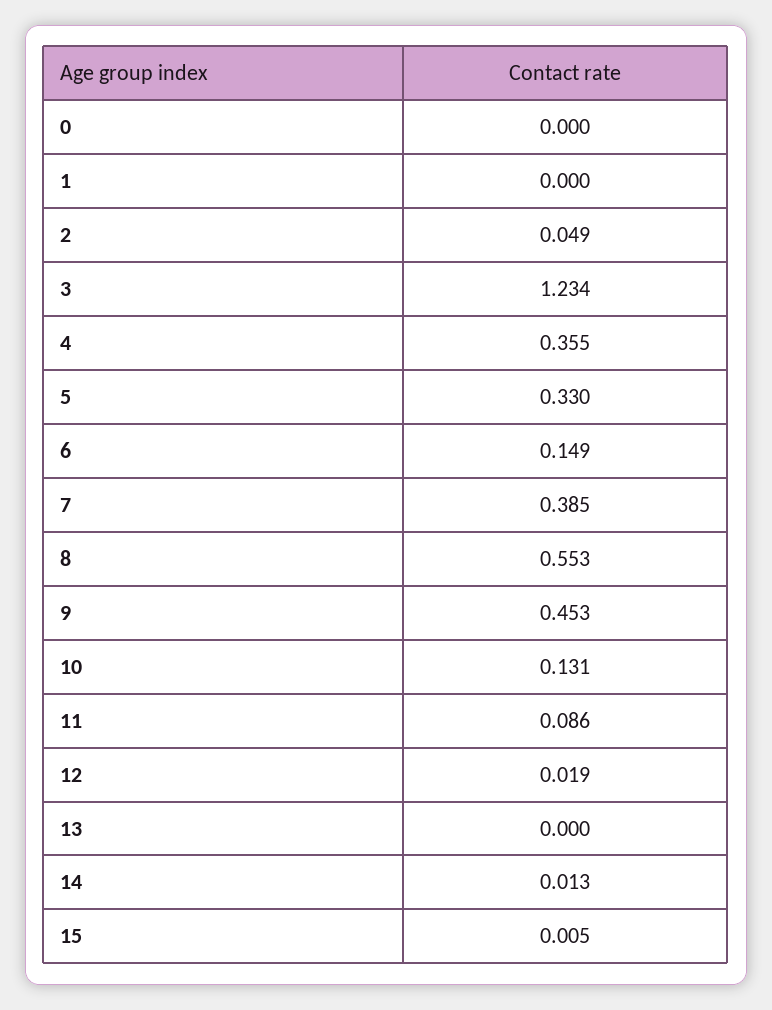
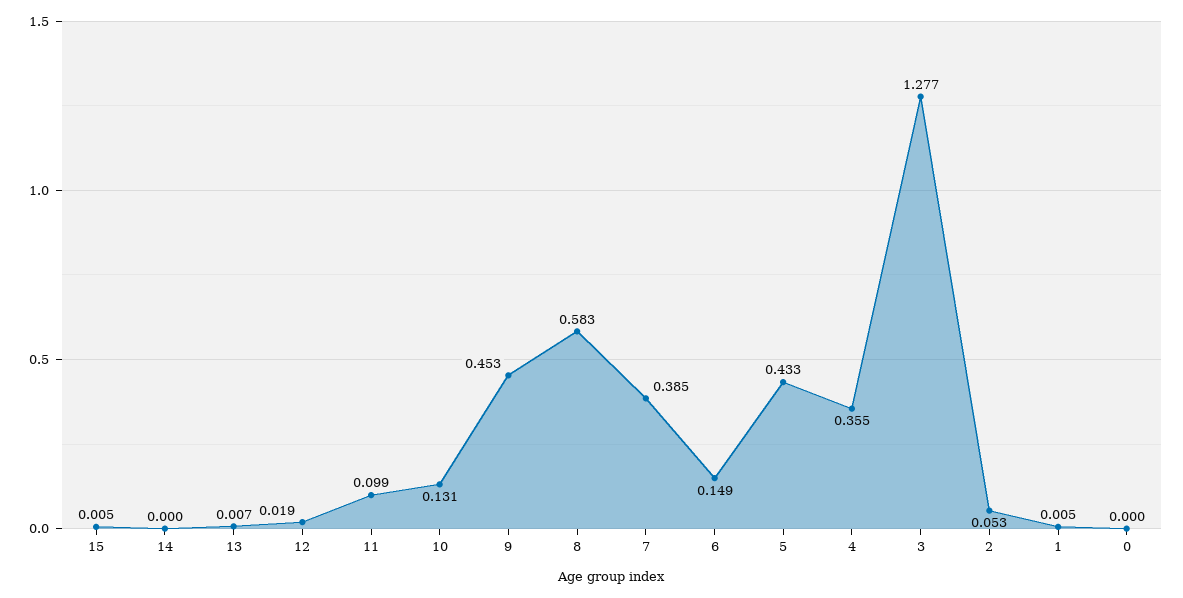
1: 0 -> 0.005
2: 0.049 -> 0.053
3: 1.234 -> 1.277
5: 0.33 -> 0.433
8: 0.553 -> 0.583
11: 0.086 -> 0.099
13: 0 -> 0.007
14: 0.013 -> 0

